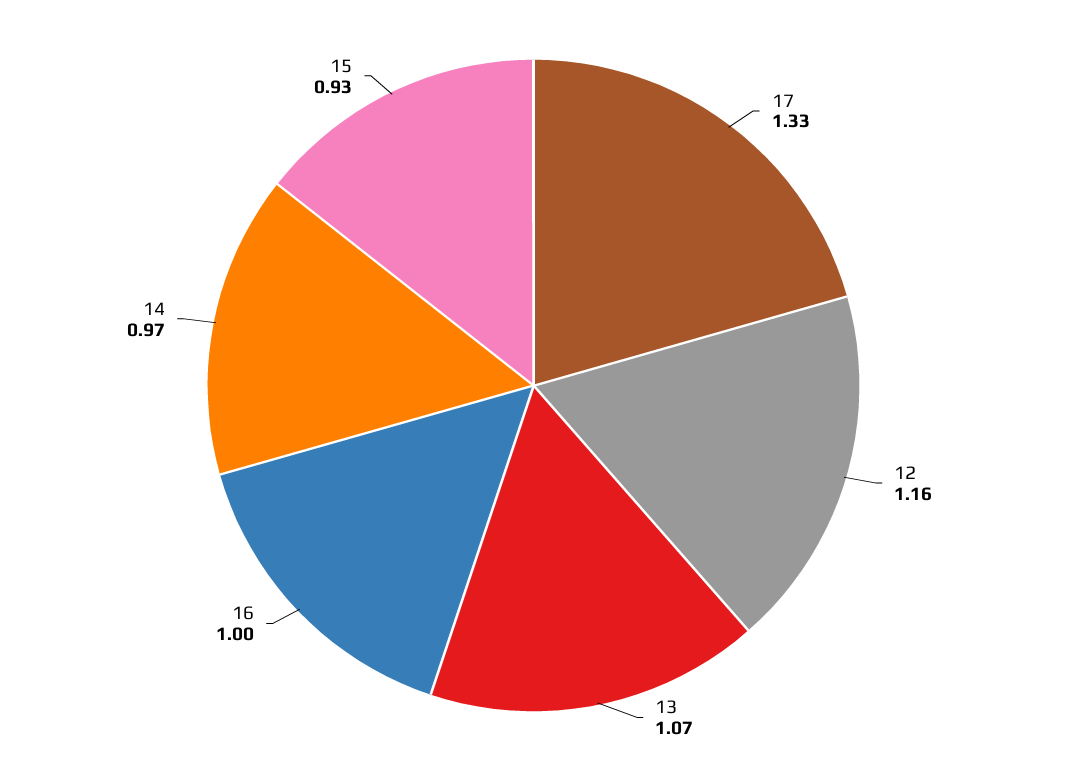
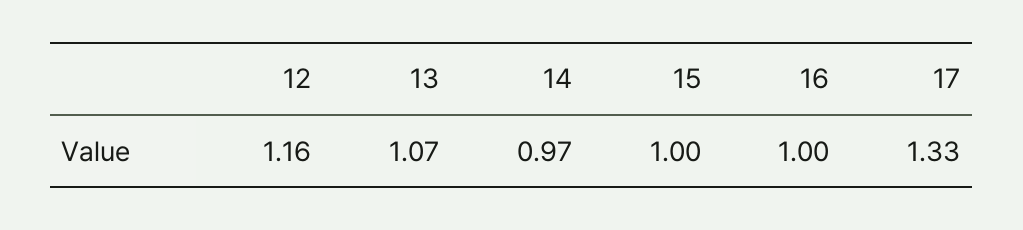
15: 0.93 -> 1

